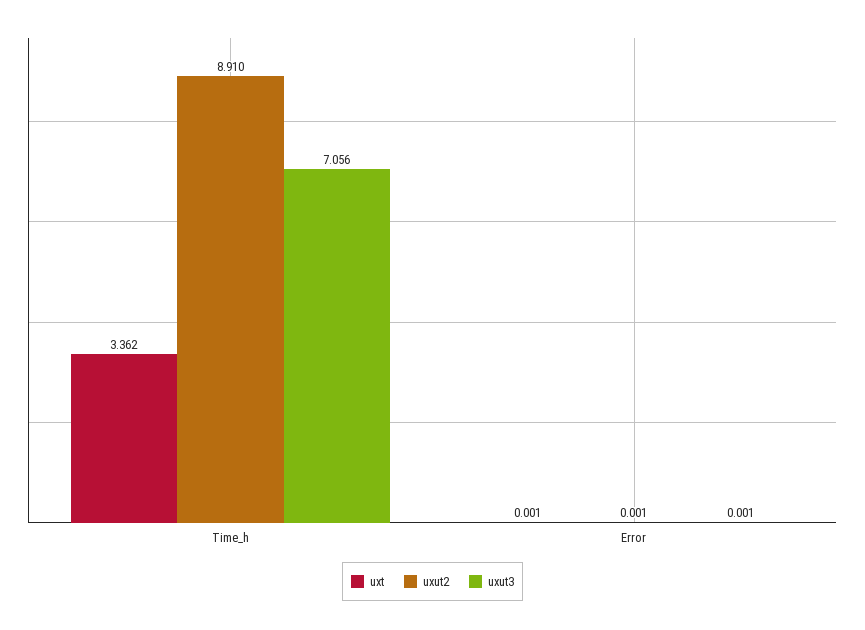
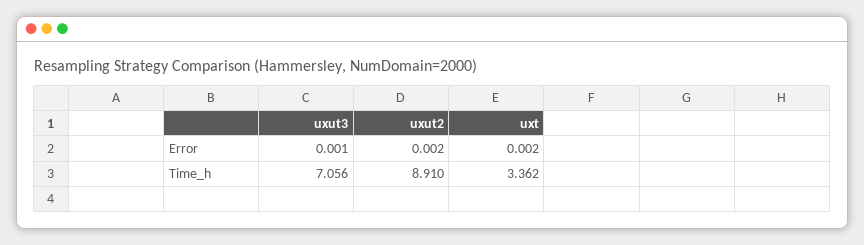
uxt, Error: 0.001 -> 0.002
uxut2, Error: 0.001 -> 0.002

